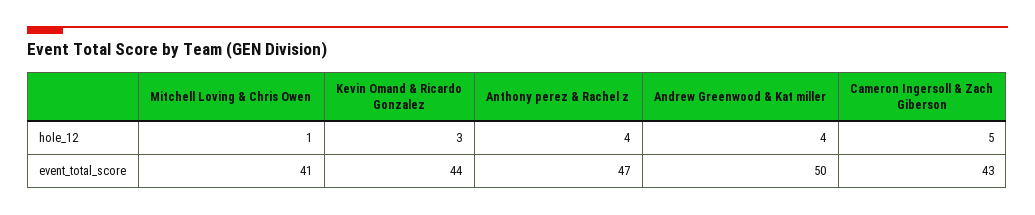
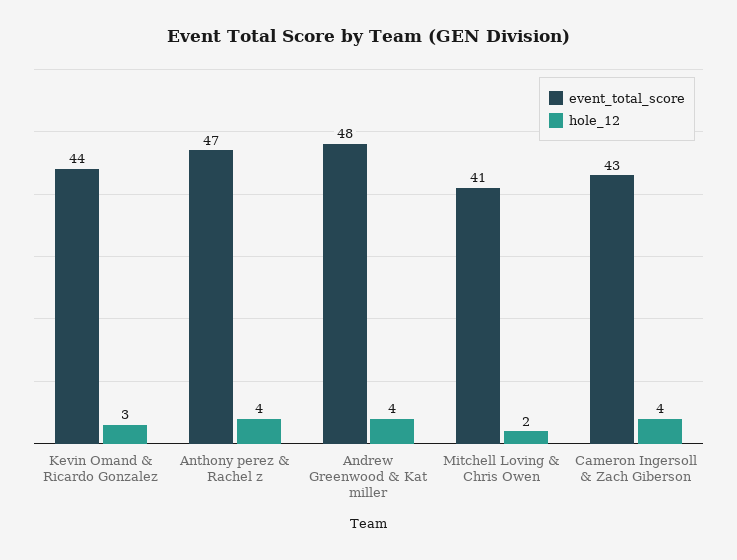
hole_12, Mitchell Loving & Chris Owen: 1 -> 2
hole_12, Cameron Ingersoll & Zach Giberson: 5 -> 4
event_total_score, Andrew Greenwood & Kat miller: 50 -> 48

